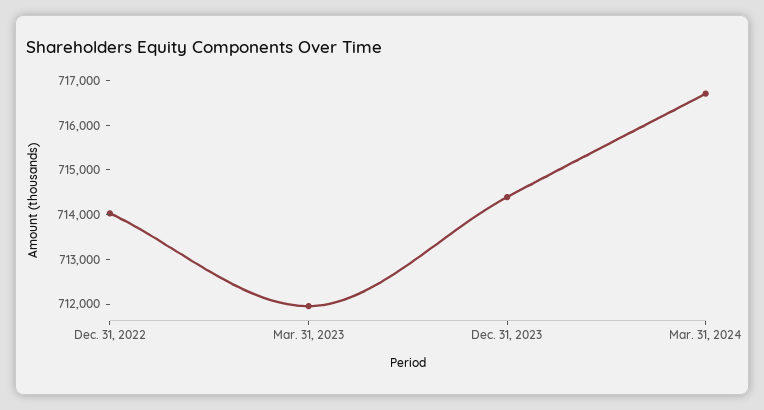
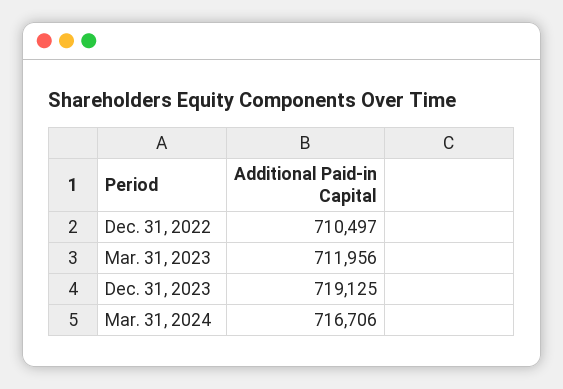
Dec. 31, 2022: 714000 -> 710497
Dec. 31, 2023: 714400 -> 719125

